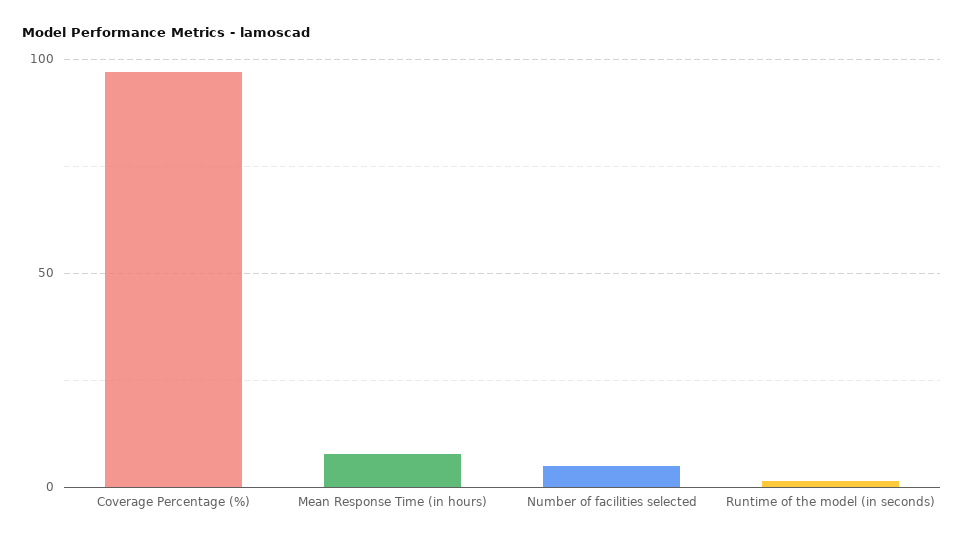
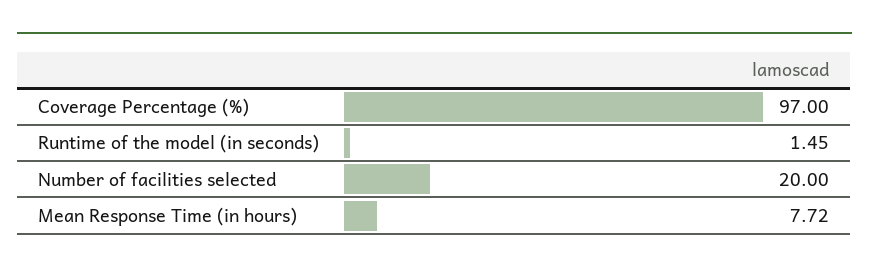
Number of facilities selected: 5 -> 20

